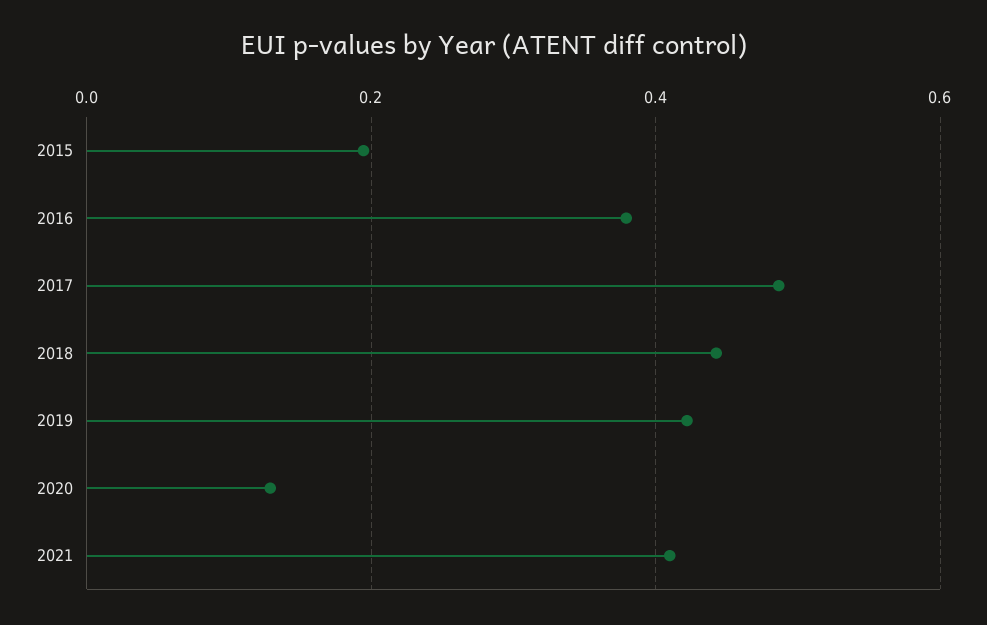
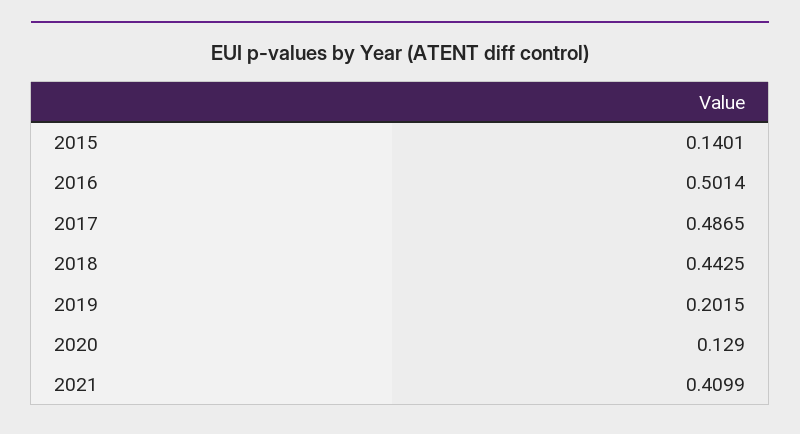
2015: 0.2 -> 0.1401
2016: 0.38 -> 0.5014
2019: 0.42 -> 0.2015

